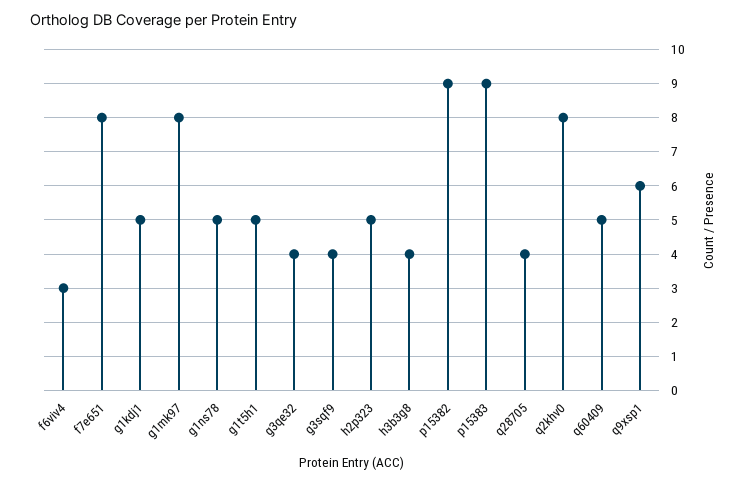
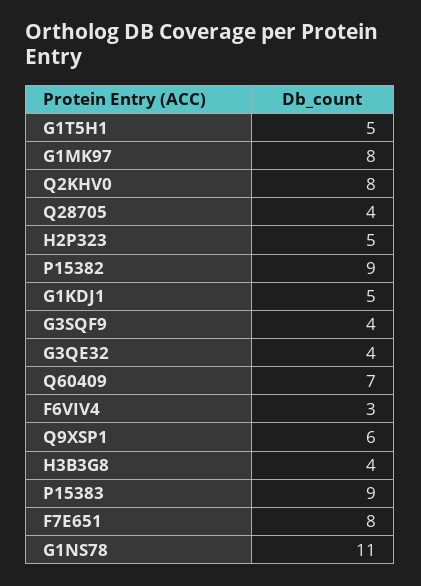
g1ns78: 5 -> 11
q60409: 5 -> 7

